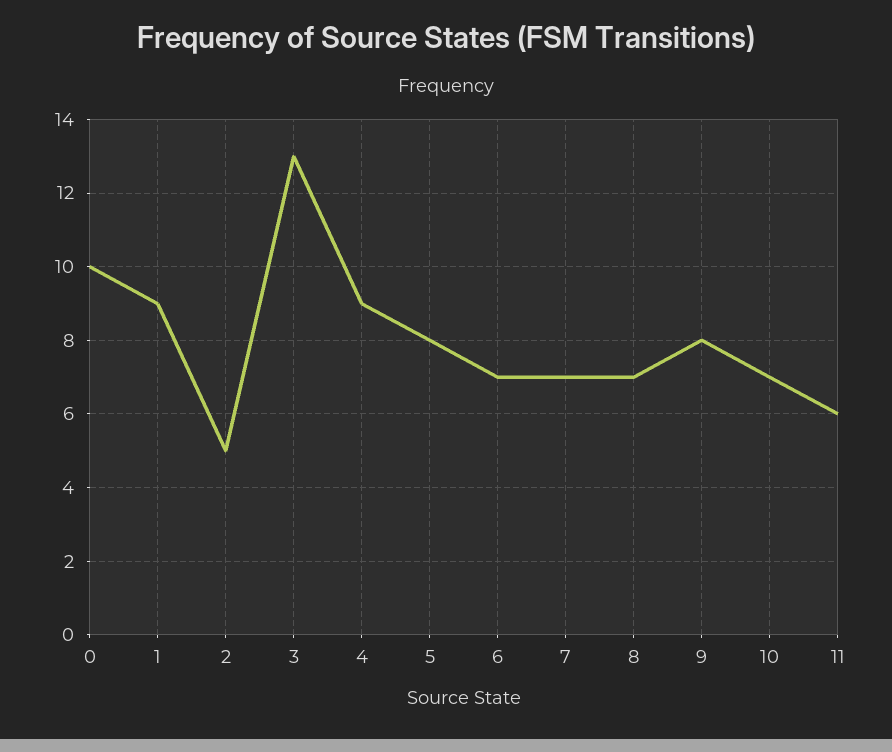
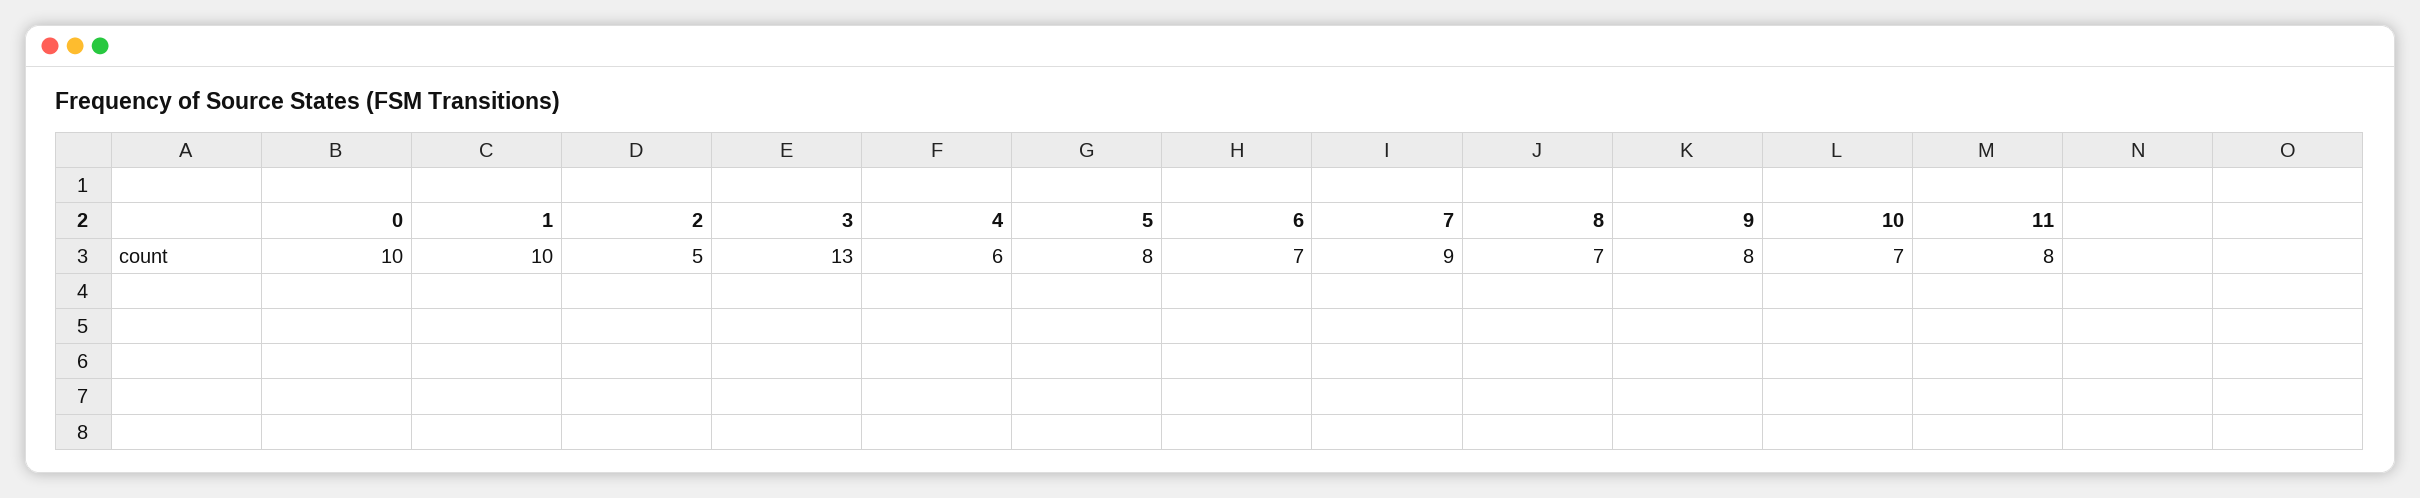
1: 9 -> 10
4: 9 -> 6
7: 7 -> 9
11: 6 -> 8

